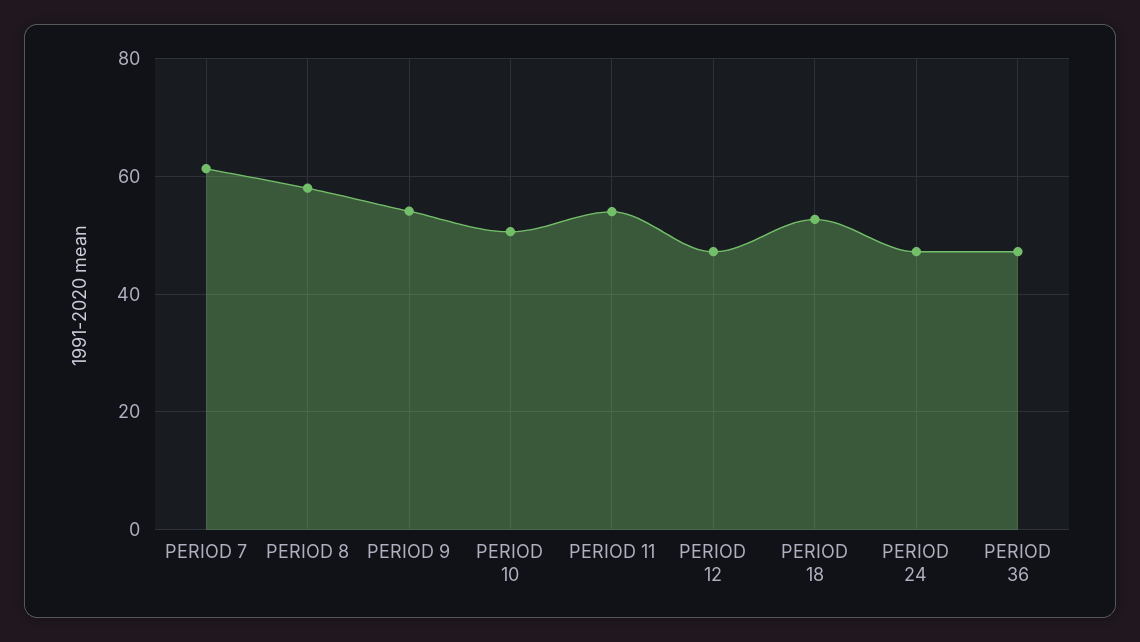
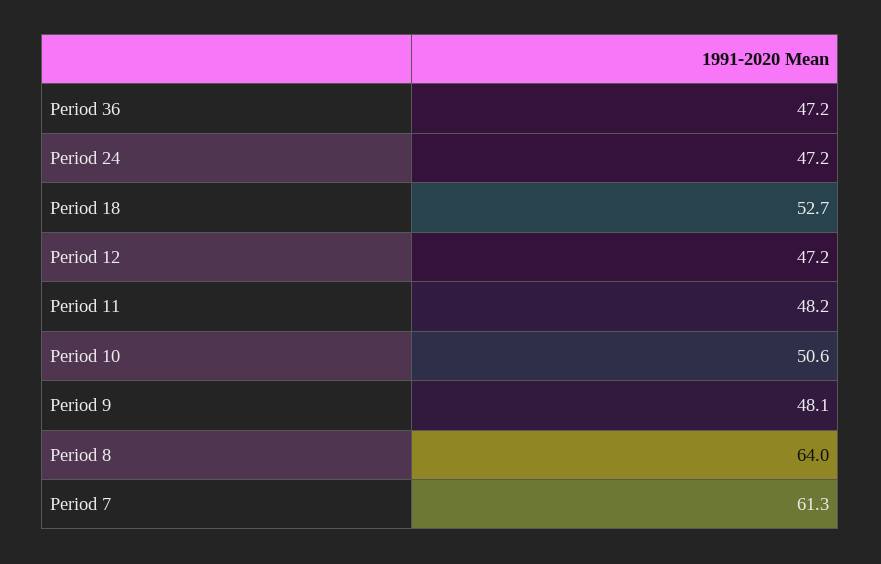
PERIOD 8: 58 -> 64
PERIOD 9: 54 -> 48.1
PERIOD 11: 54 -> 48.2

